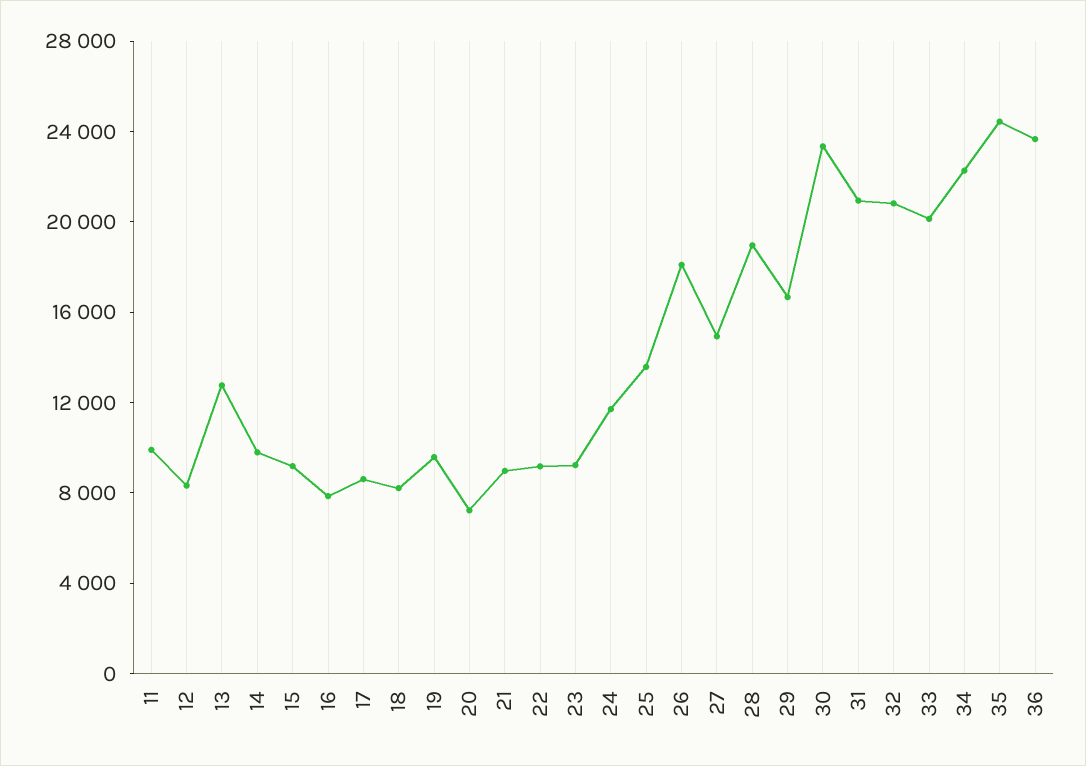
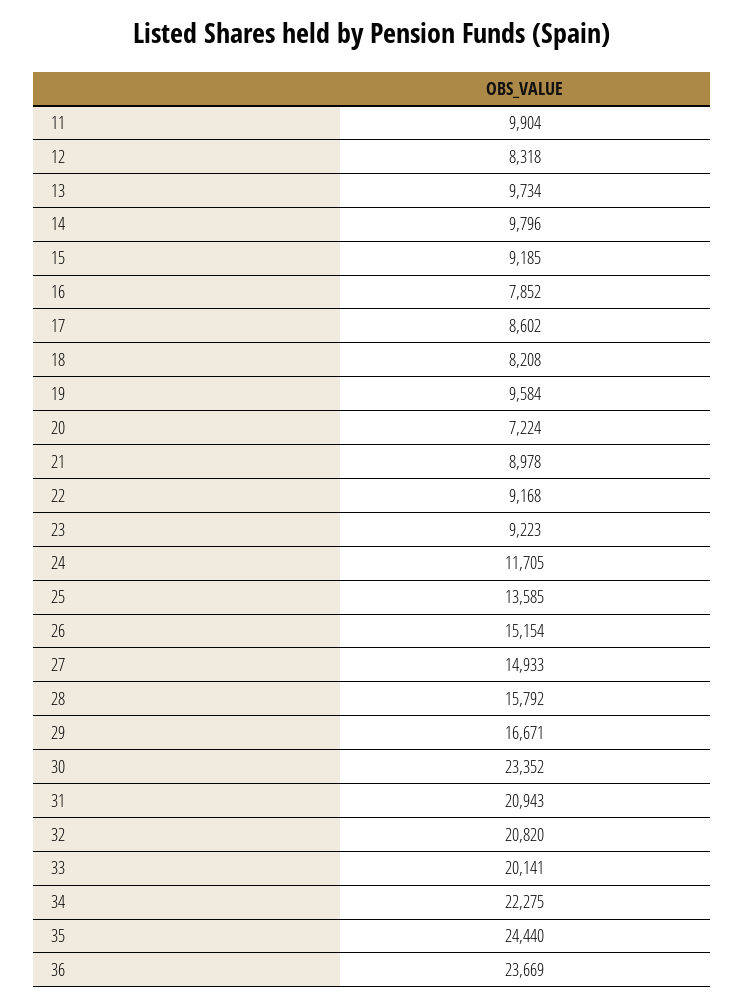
13: 13000 -> 9734
26: 18000 -> 15154
28: 19000 -> 15792

